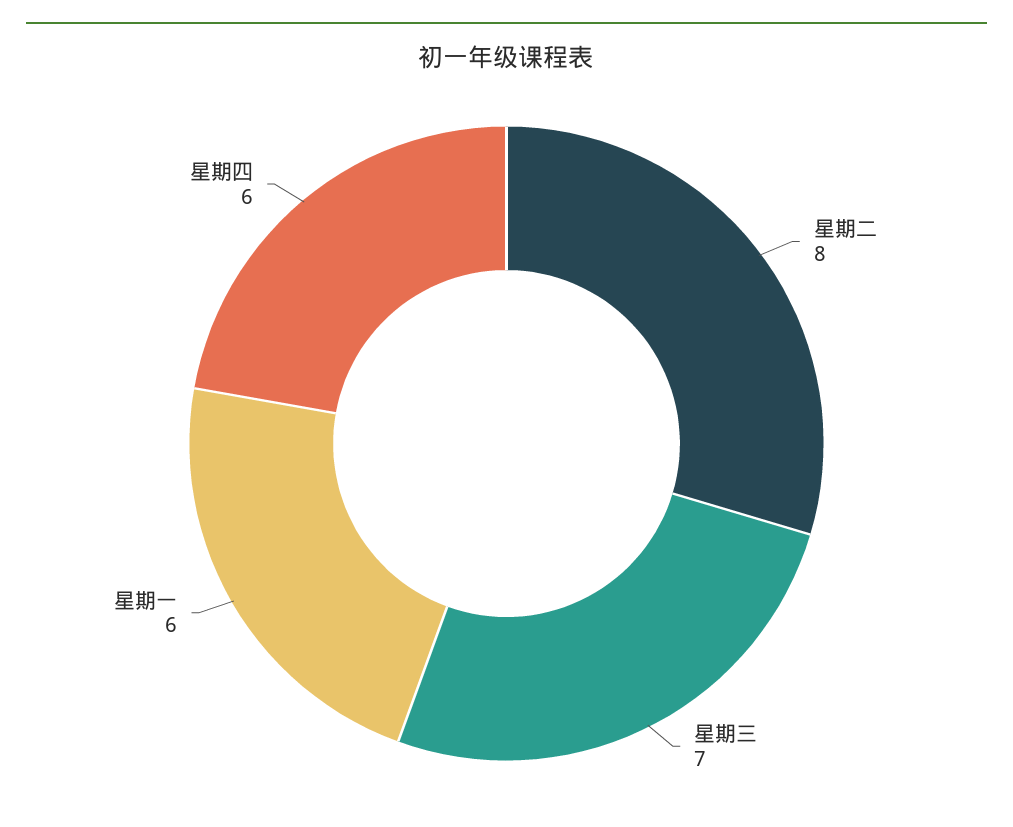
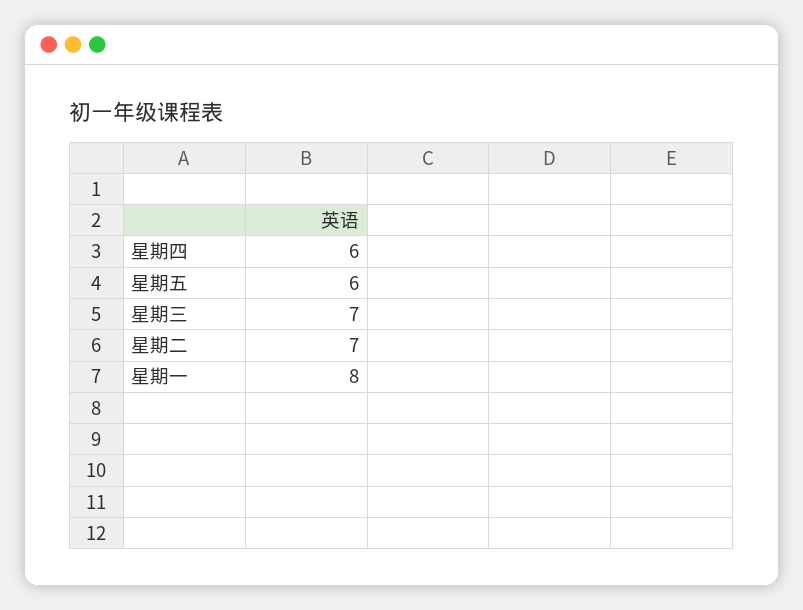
星期二: 8 -> 7
星期一: 6 -> 8
星期五: none -> 6

